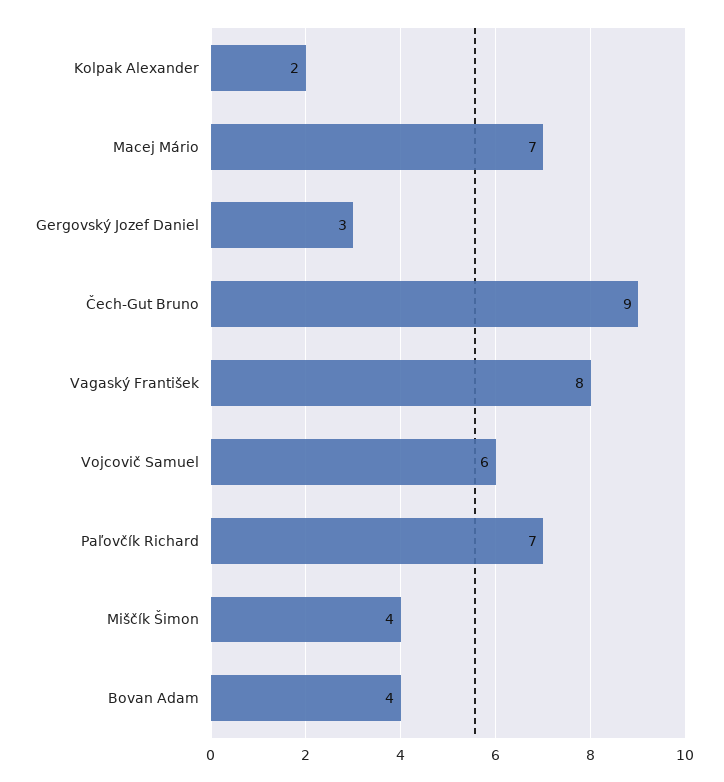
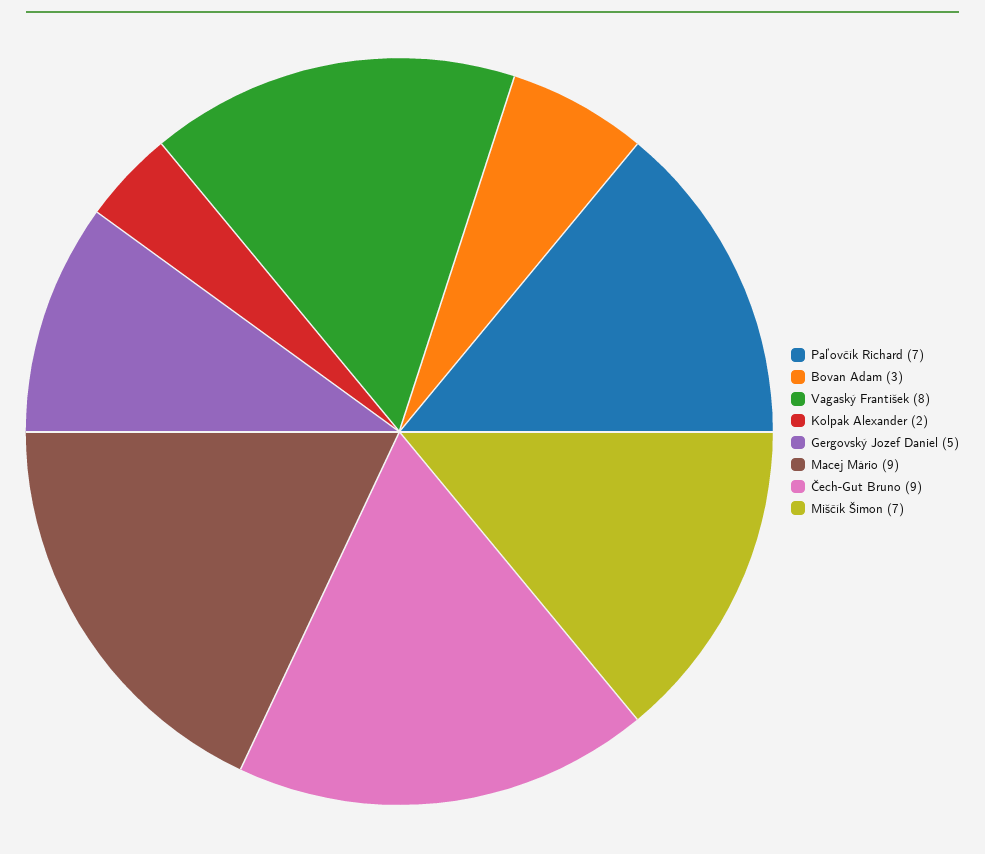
Macej Mário: 7 -> 9
Gergovský Jozef Daniel: 3 -> 5
Vojcovič Samuel: 6 -> none
Miščík Šimon: 4 -> 7
Bovan Adam: 4 -> 3

